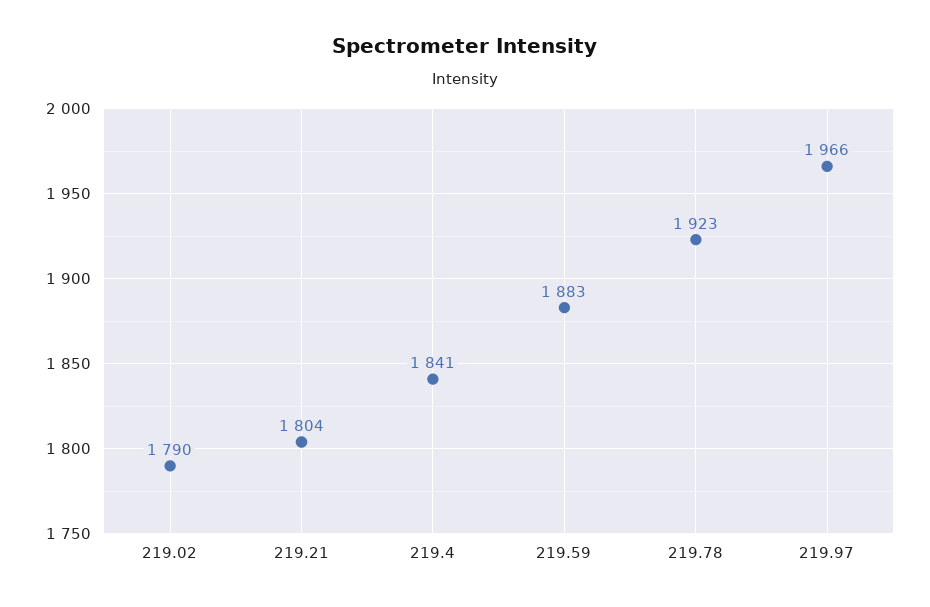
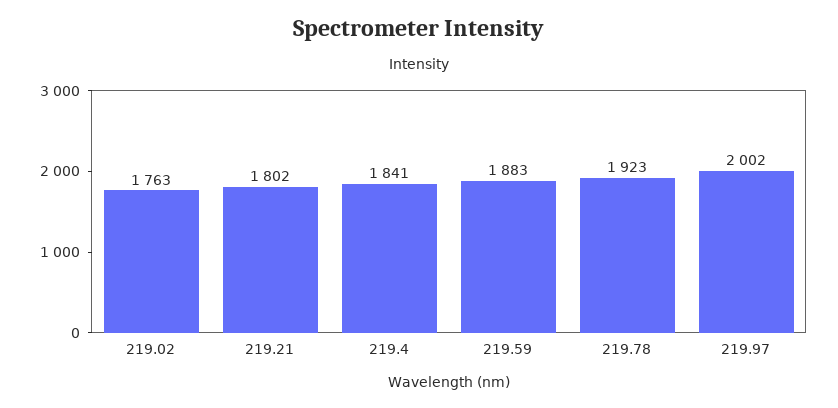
219.02: 1790 -> 1763
219.21: 1804 -> 1802
219.97: 1966 -> 2002

